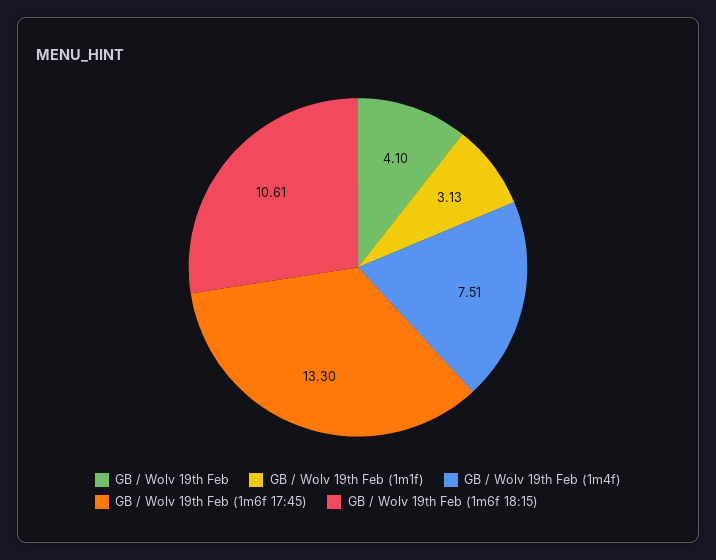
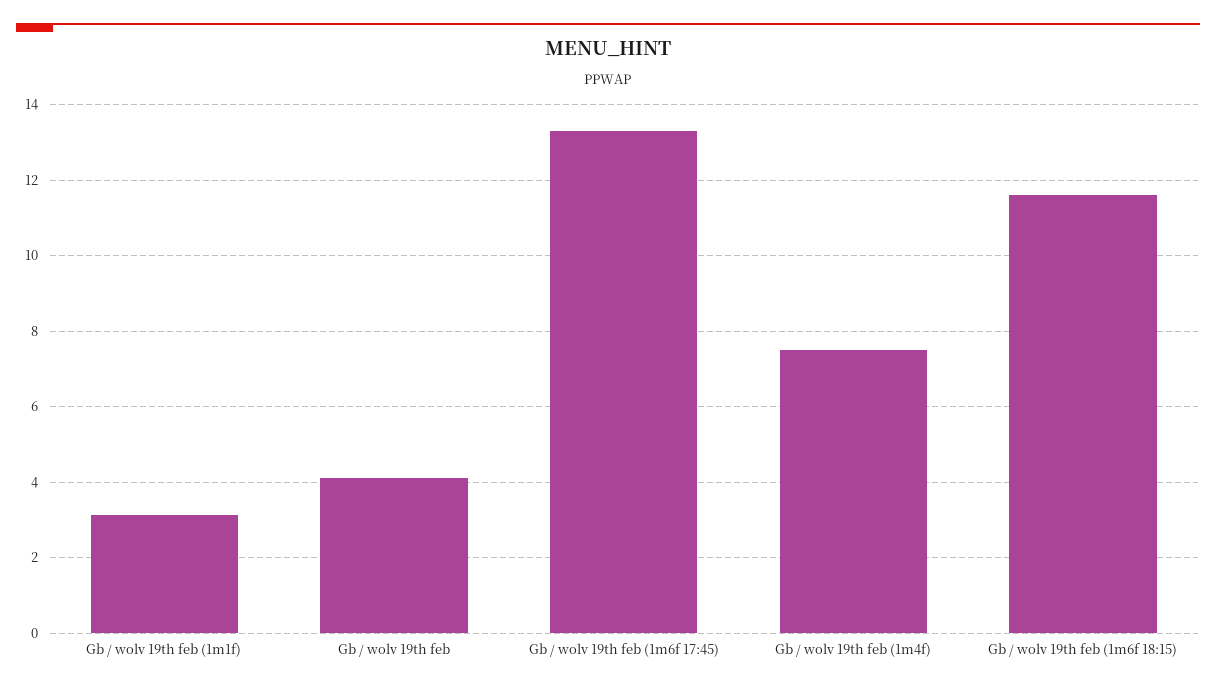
GB / Wolv 19th Feb (1m6f 18:15): 10.61 -> 11.6

